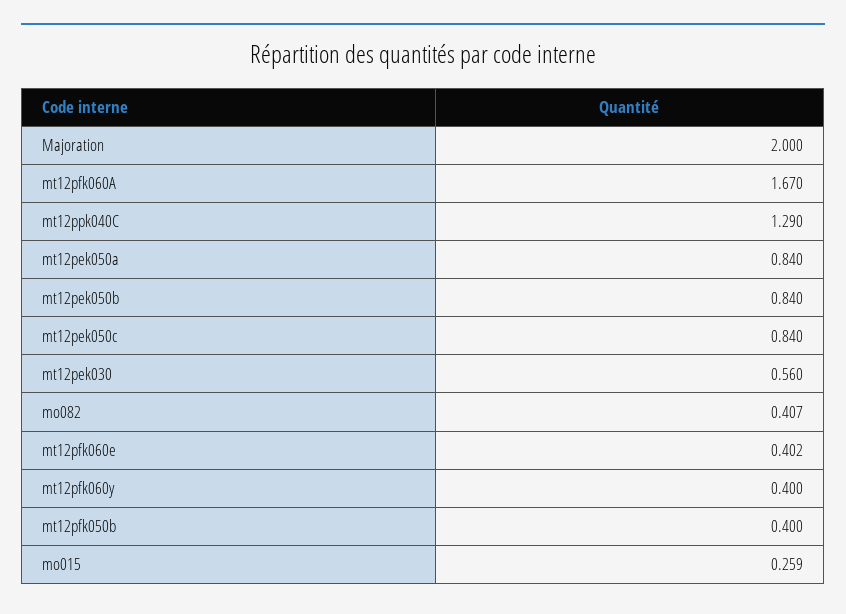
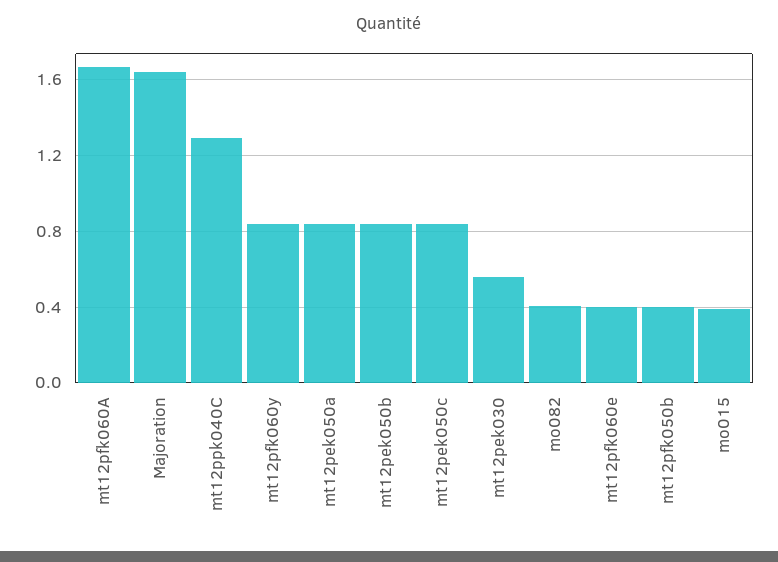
Majoration: 2 -> 1.65
mt12pfk060y: 0.4 -> 0.85
mo015: 0.259 -> 0.4

